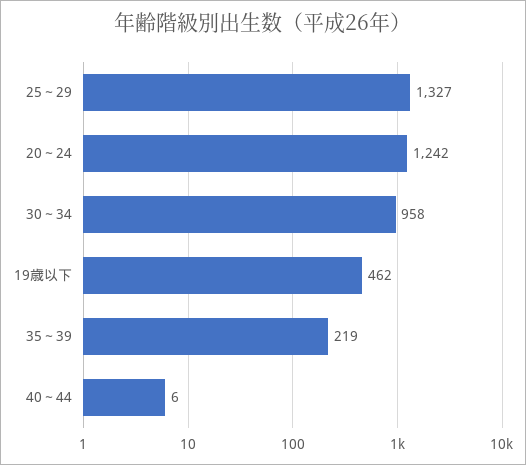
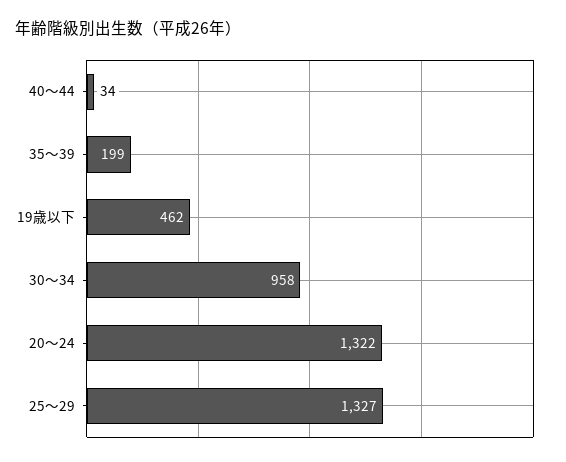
20～24: 1242 -> 1322
35～39: 219 -> 199
40～44: 6 -> 34

